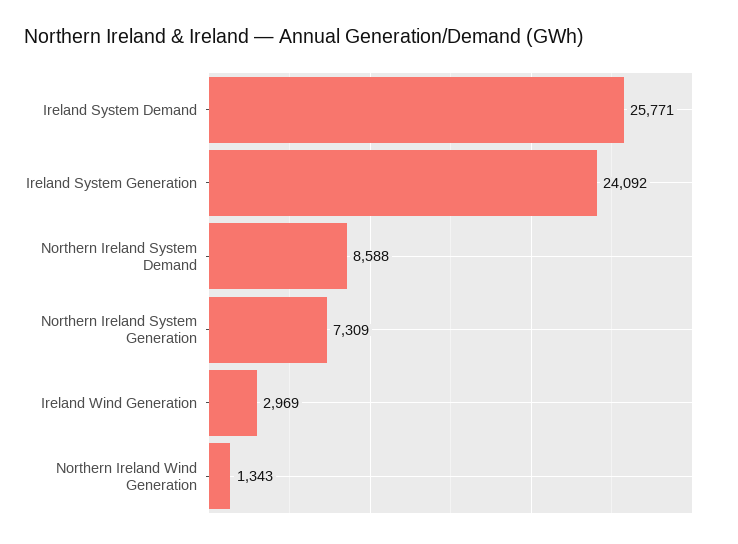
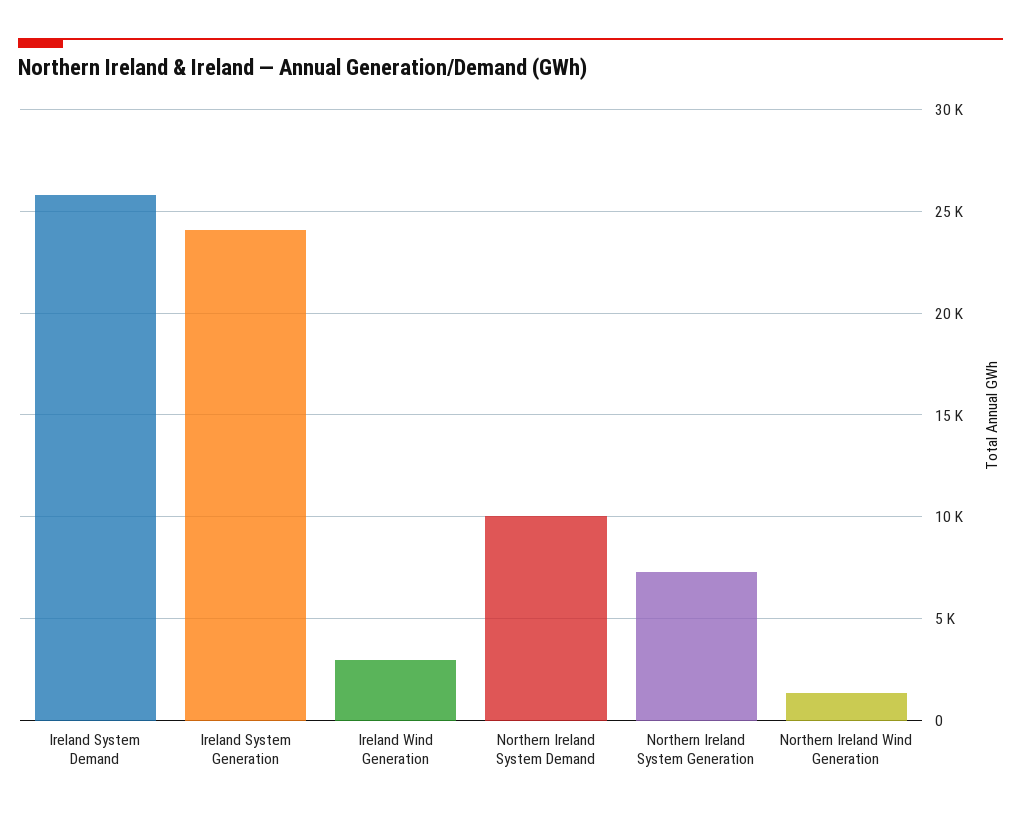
Northern Ireland System Demand: 8588 -> 10000

